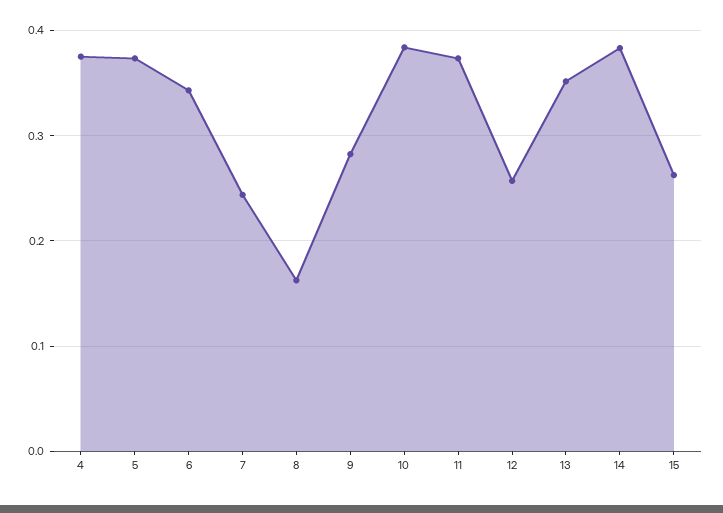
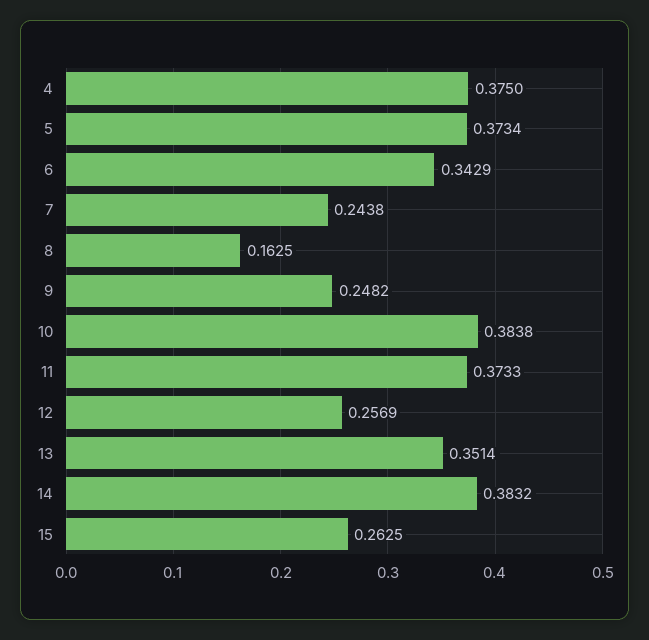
9: 0.28 -> 0.2482

